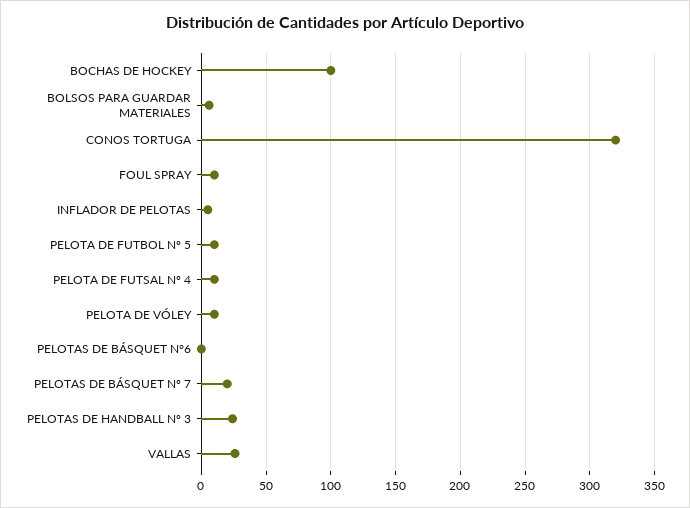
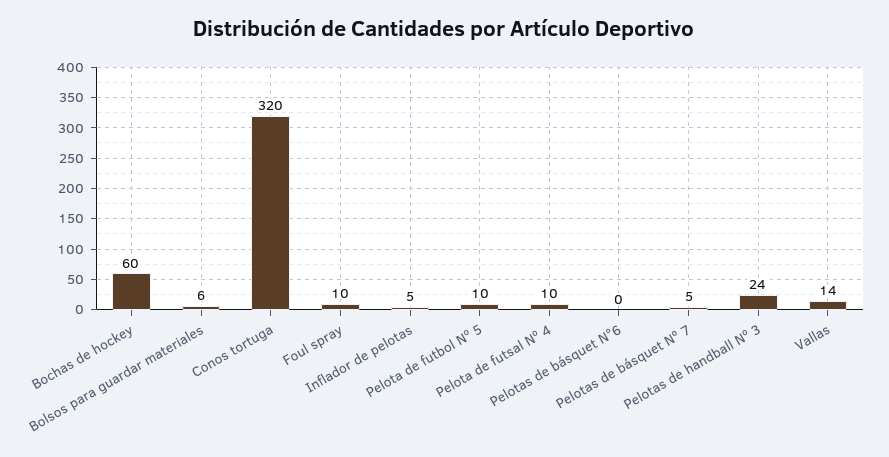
BOCHAS DE HOCKEY: 100 -> 60
PELOTA DE VÓLEY: 10 -> none
PELOTAS DE BÁSQUET Nº 7: 20 -> 5
VALLAS: 25 -> 14

